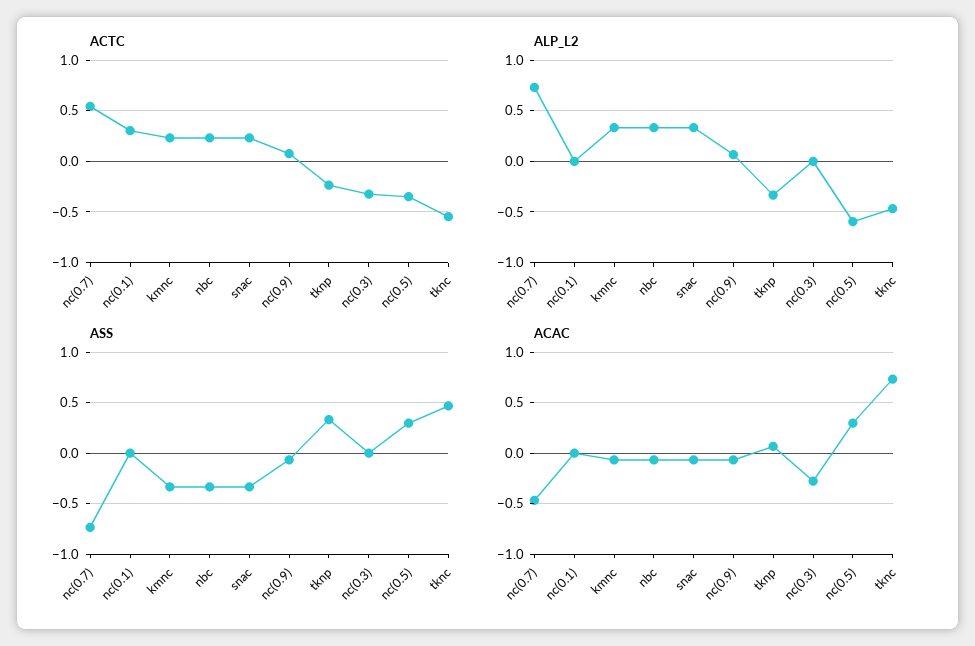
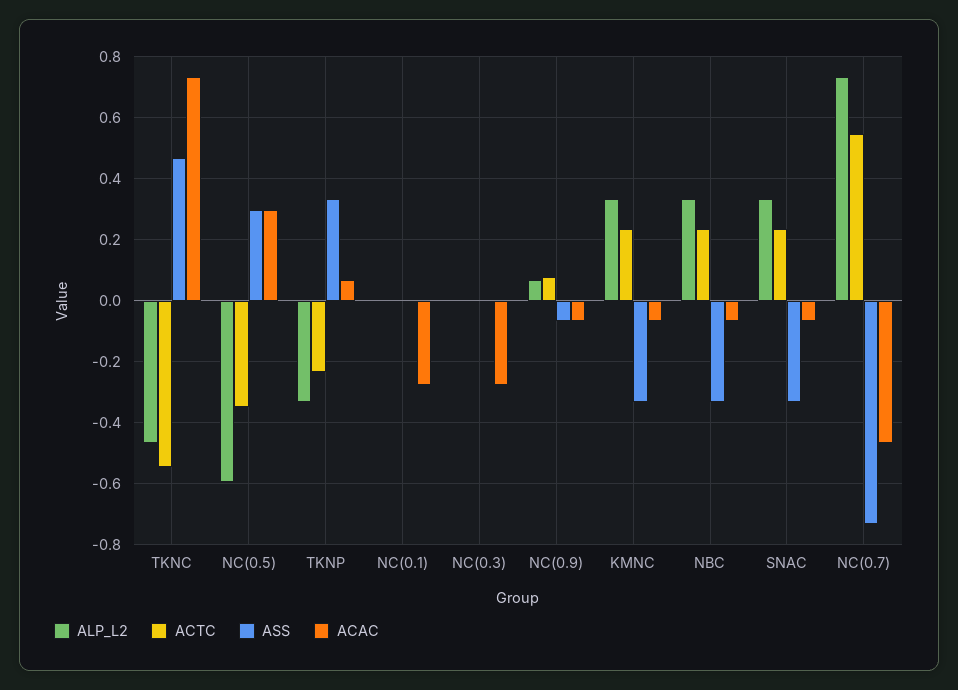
ACTC, nc(0.1): 0.3 -> 0
ACTC, nc(0.3): -0.3 -> 0
ACAC, nc(0.1): 0 -> -0.28

